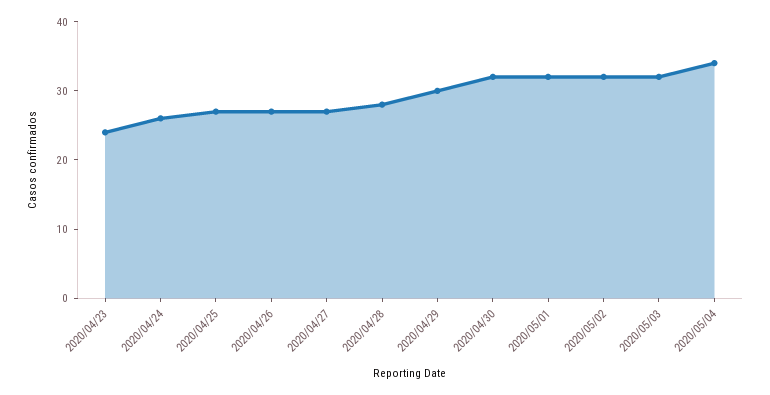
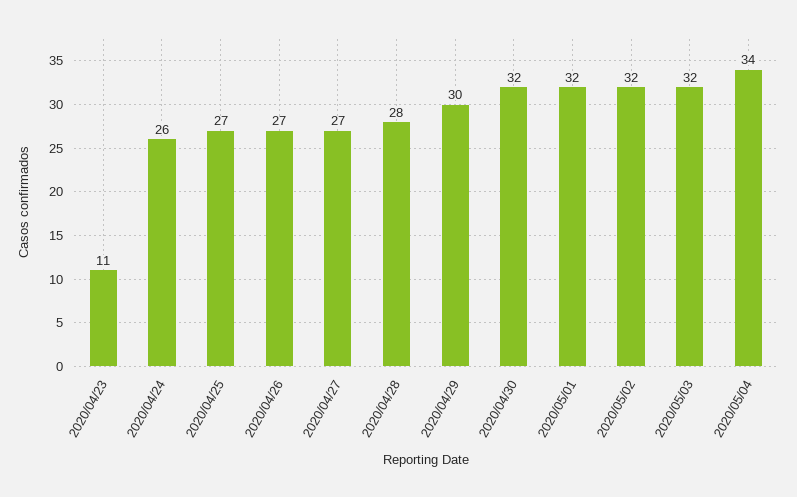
2020/04/23: 25 -> 11

